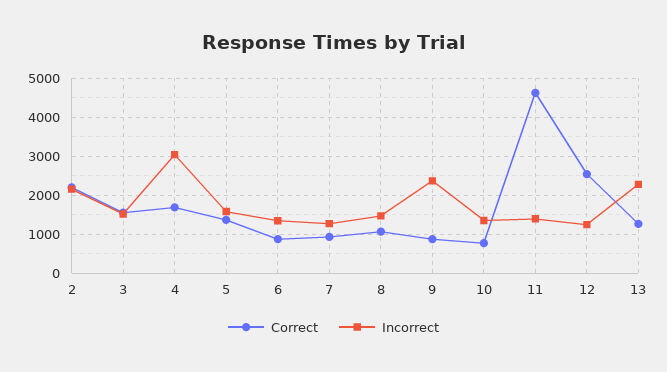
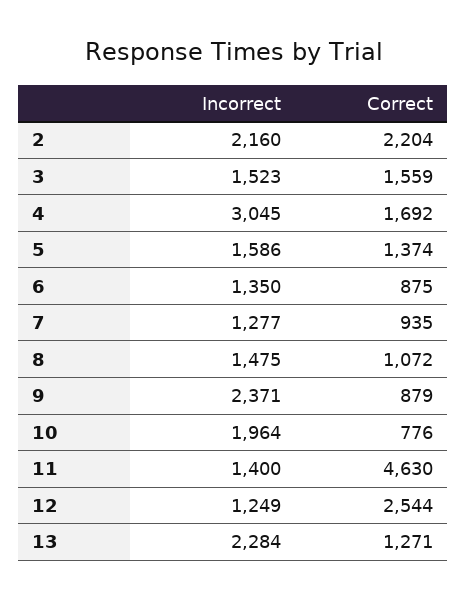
Incorrect, 10: 1400 -> 1964

